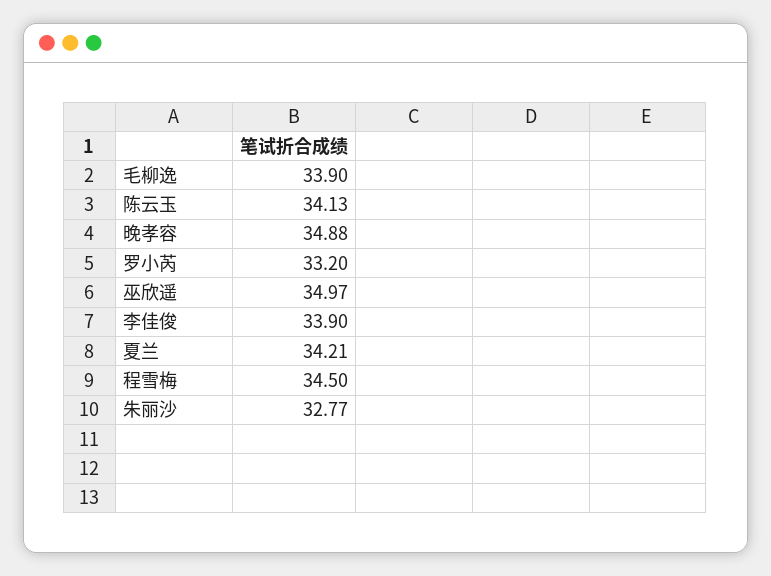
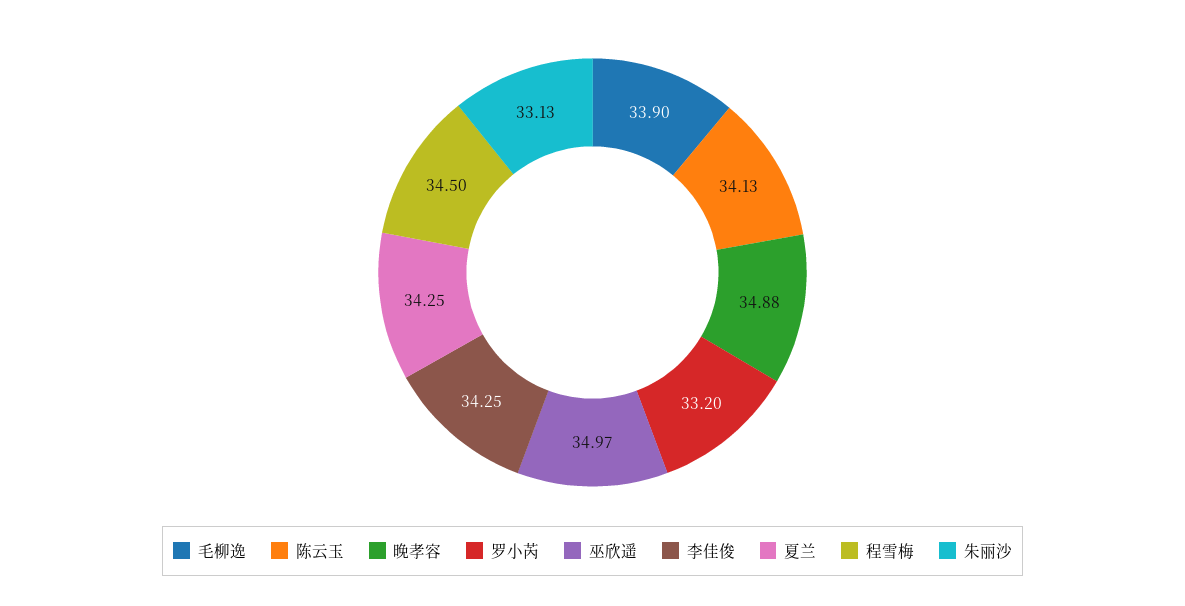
李佳俊: 33.9 -> 34.25
夏兰: 34.21 -> 34.25
朱丽沙: 32.77 -> 33.13

